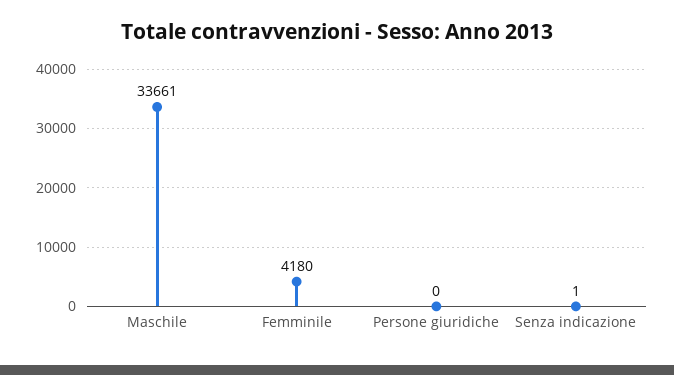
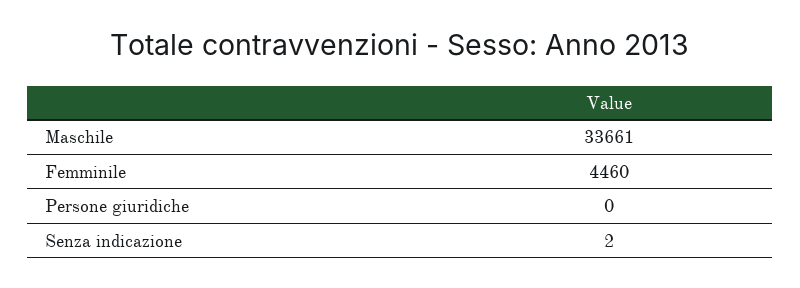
Femminile: 4180 -> 4460
Senza indicazione: 1 -> 2

